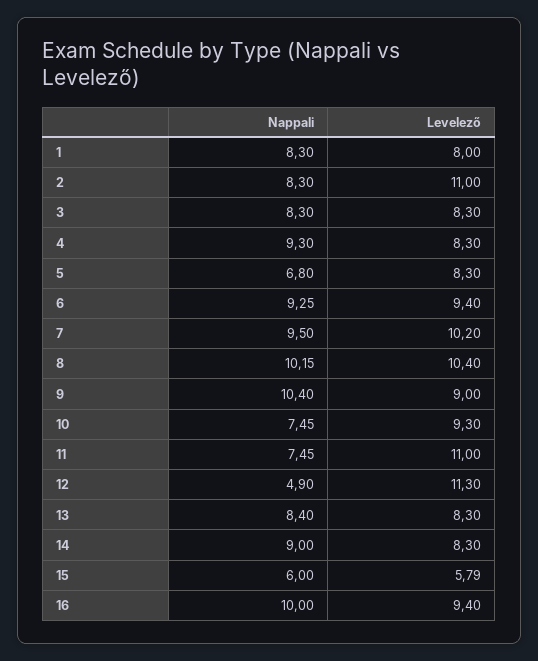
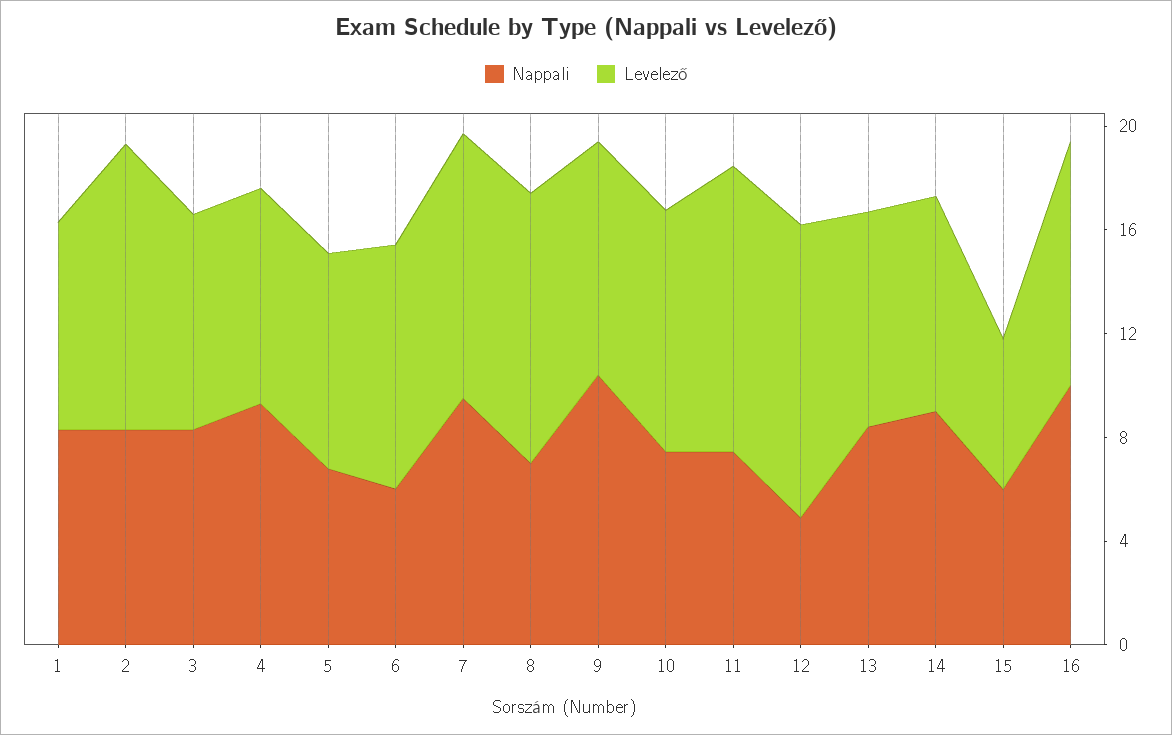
Nappali, 6: 9.25 -> 6
Nappali, 8: 10.15 -> 7

